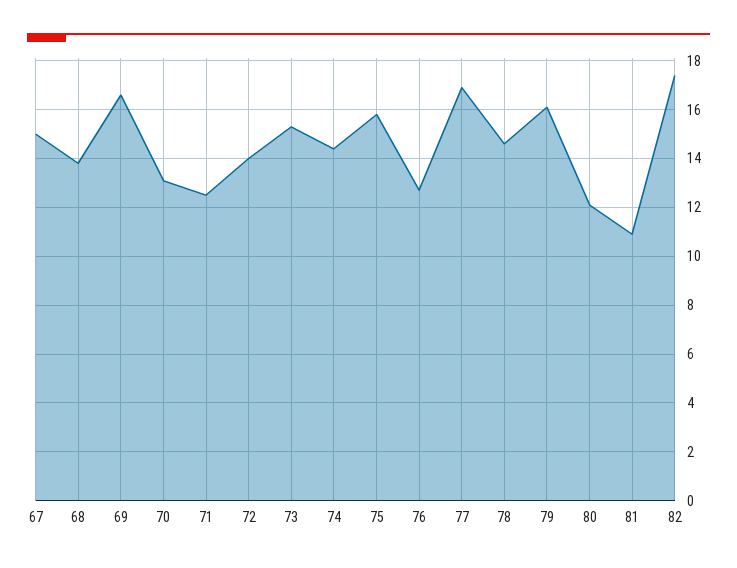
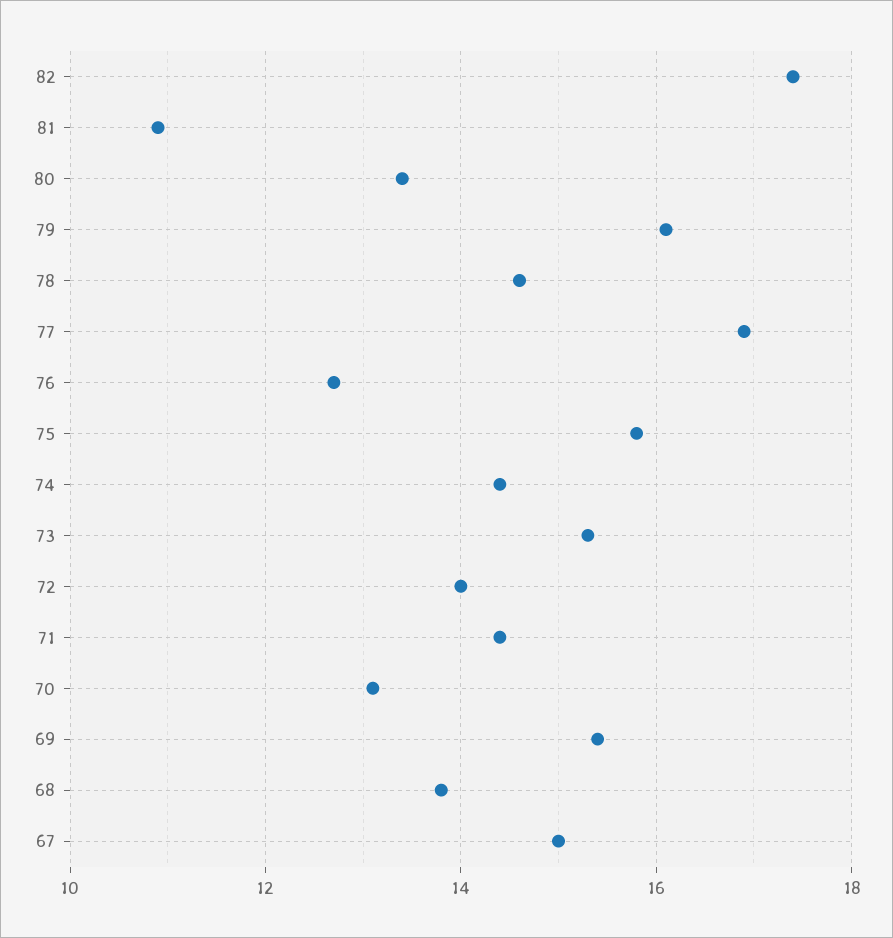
69: 16.5 -> 15.5
71: 12.5 -> 14.5
80: 12 -> 13.5

